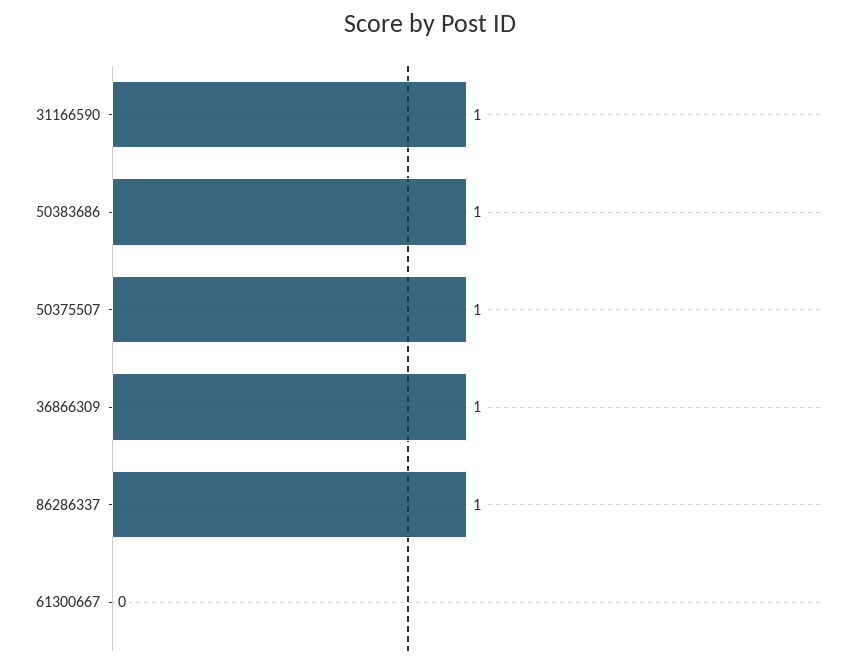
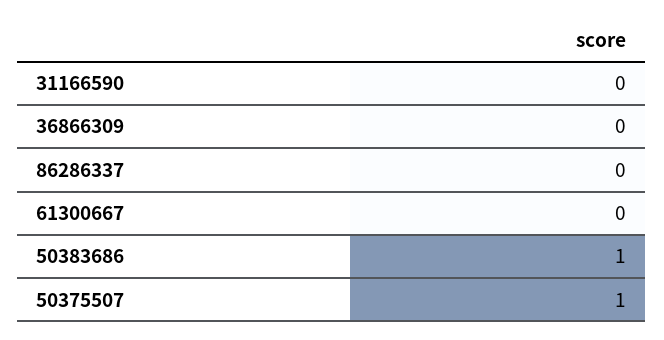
31166590: 1 -> 0
36866309: 1 -> 0
86286337: 1 -> 0

